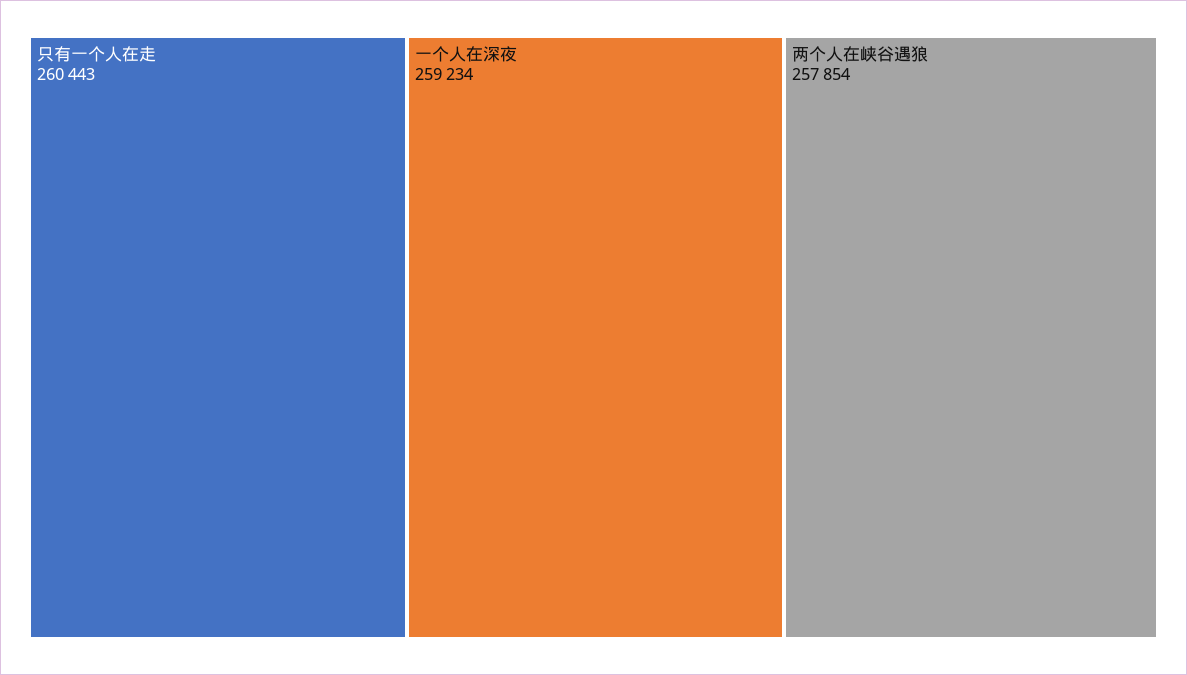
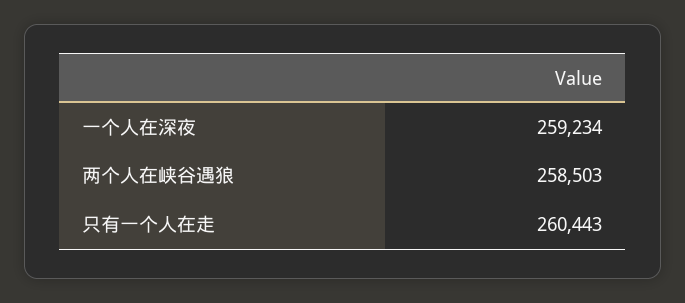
两个人在峡谷遇狼: 257854 -> 258503

